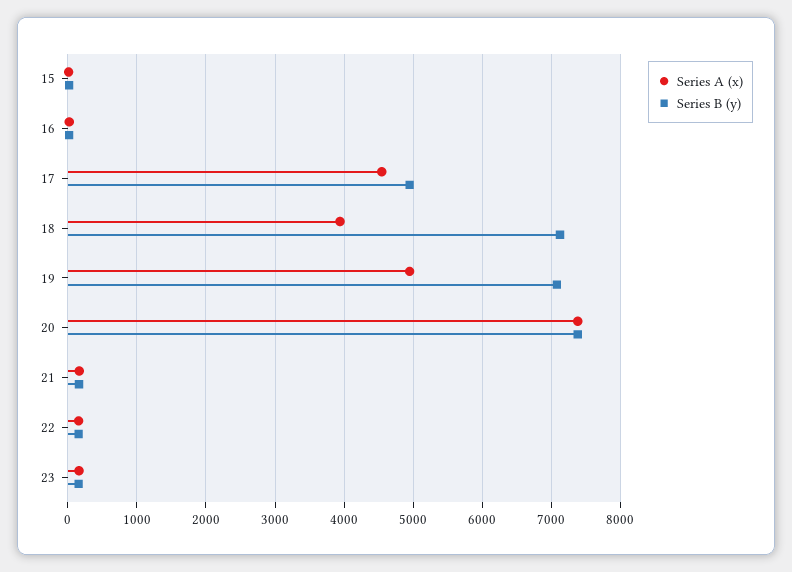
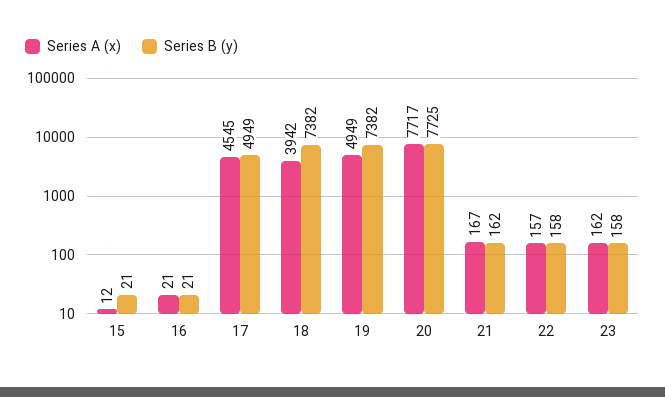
Series B (y), 18: 7100 -> 7382
Series B (y), 19: 7100 -> 7382
Series A (x), 20: 7400 -> 7717
Series B (y), 20: 7400 -> 7725

